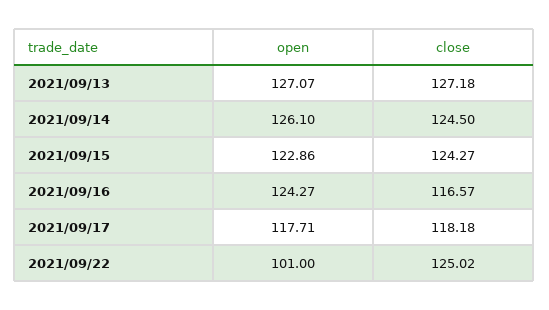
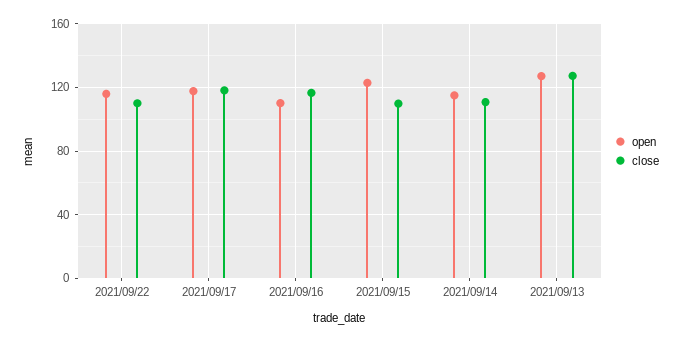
open, 2021/09/14: 126.1 -> 115
close, 2021/09/14: 124.5 -> 110
close, 2021/09/15: 124.27 -> 110
open, 2021/09/16: 124.27 -> 110
open, 2021/09/22: 101 -> 115
close, 2021/09/22: 125.02 -> 110

